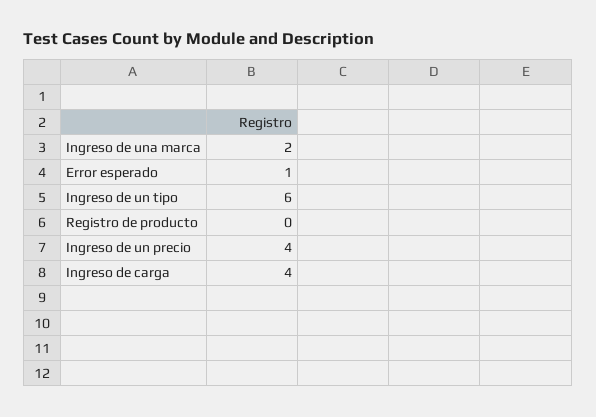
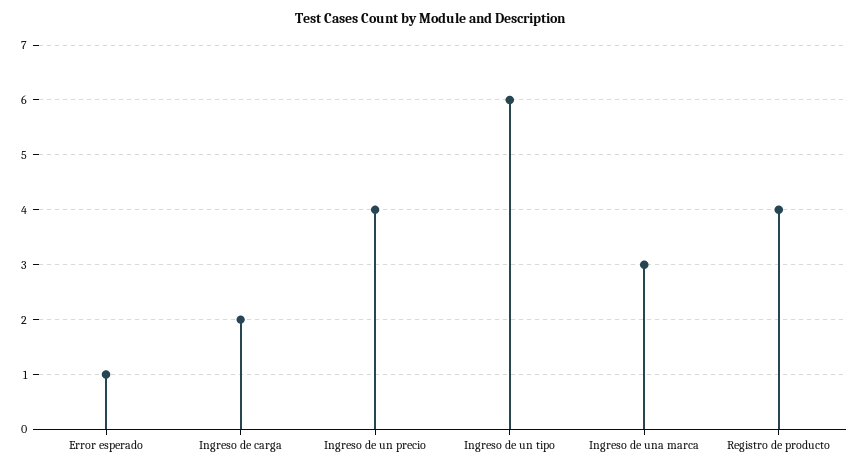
Ingreso de una marca: 2 -> 3
Registro de producto: 0 -> 4
Ingreso de carga: 4 -> 2

